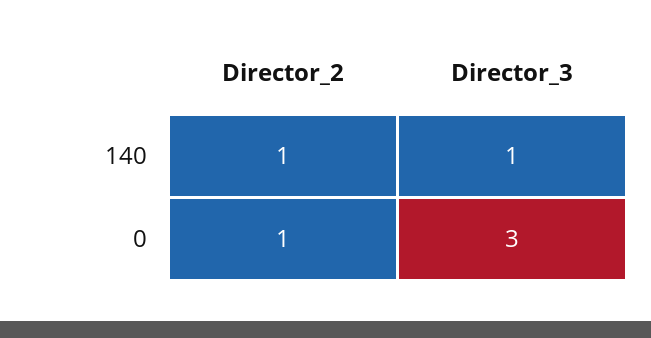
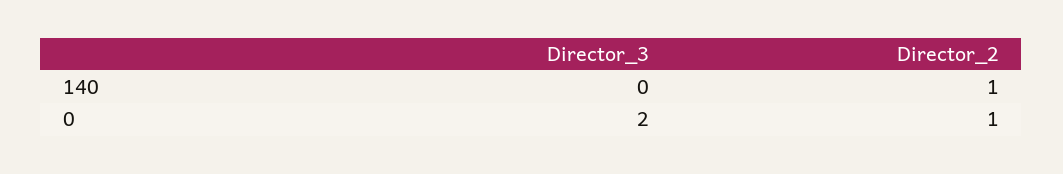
Director_3, 140: 1 -> 0
Director_3, 0: 3 -> 2

